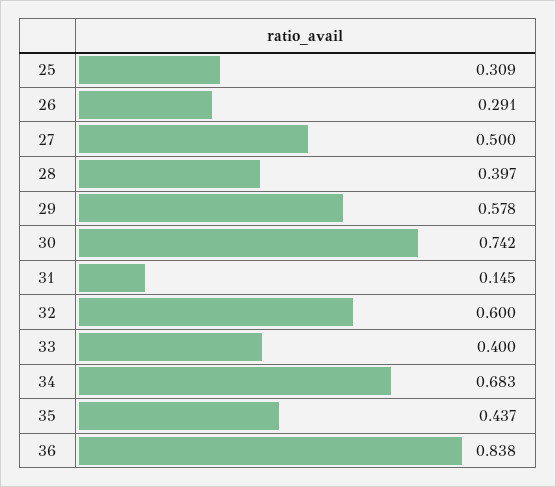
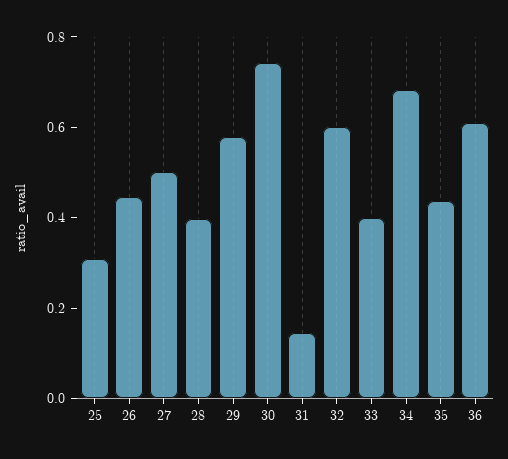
26: 0.291 -> 0.45
36: 0.838 -> 0.6

